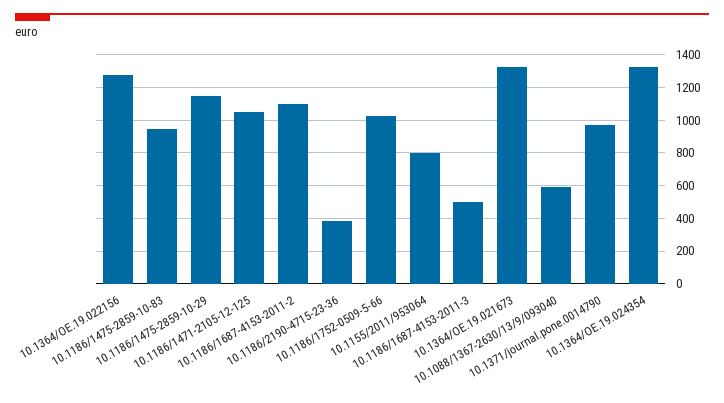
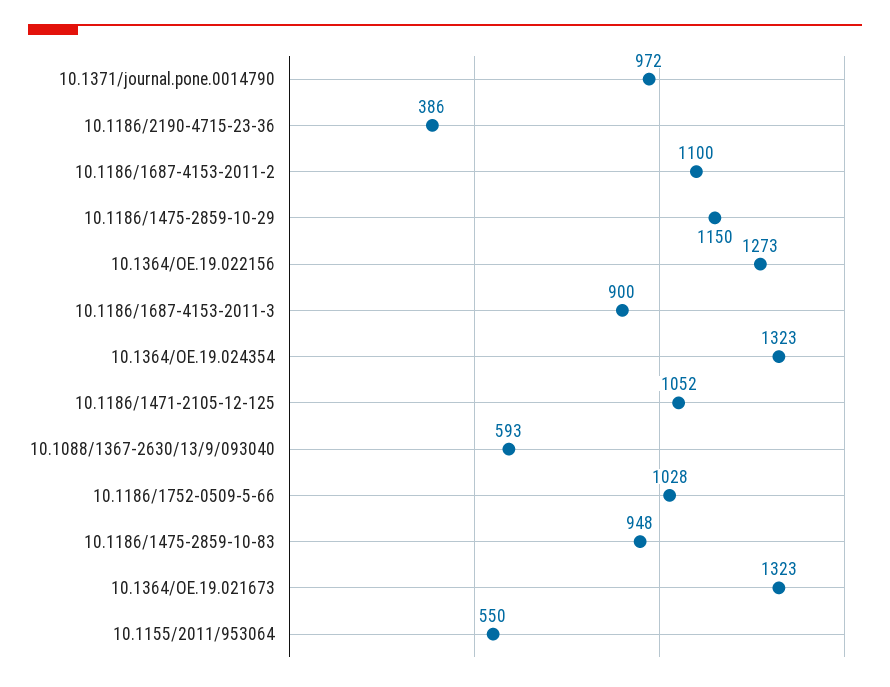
10.1155/2011/953064: 800 -> 550
10.1186/1687-4153-2011-3: 500 -> 900

